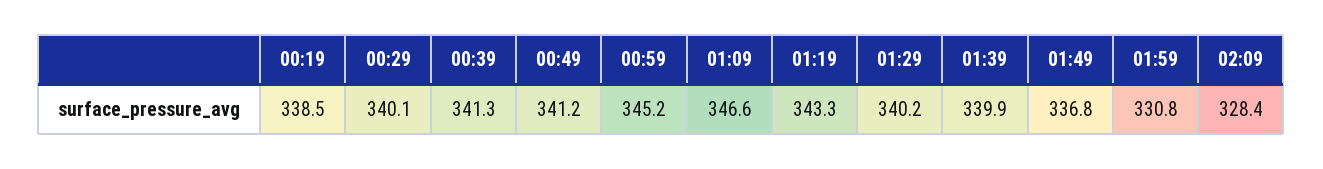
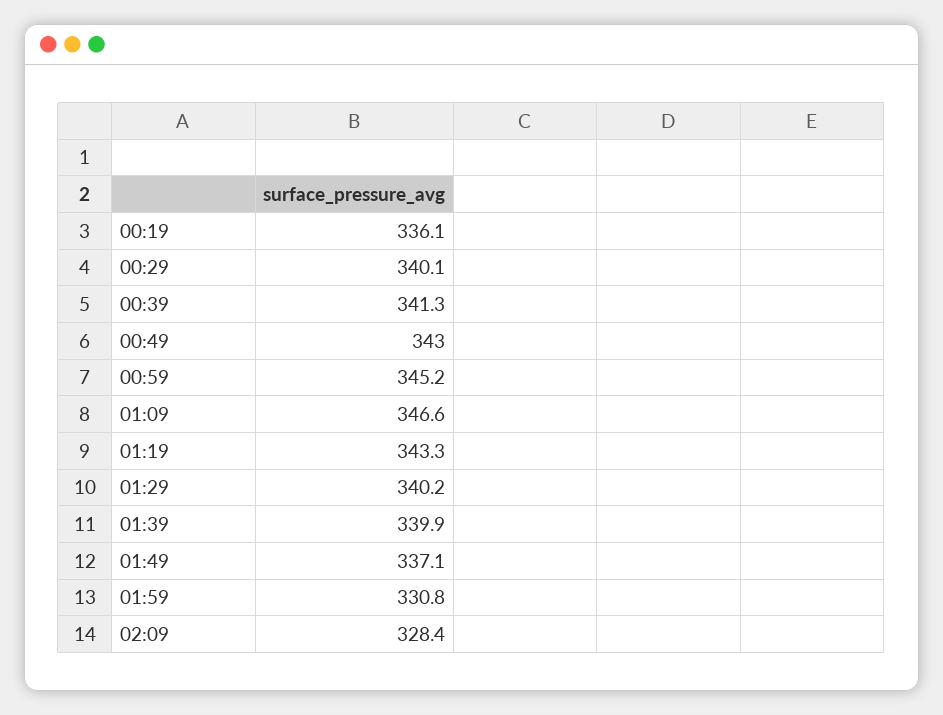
00:19: 338.5 -> 336.1
00:49: 341.2 -> 343
01:49: 336.8 -> 337.1

